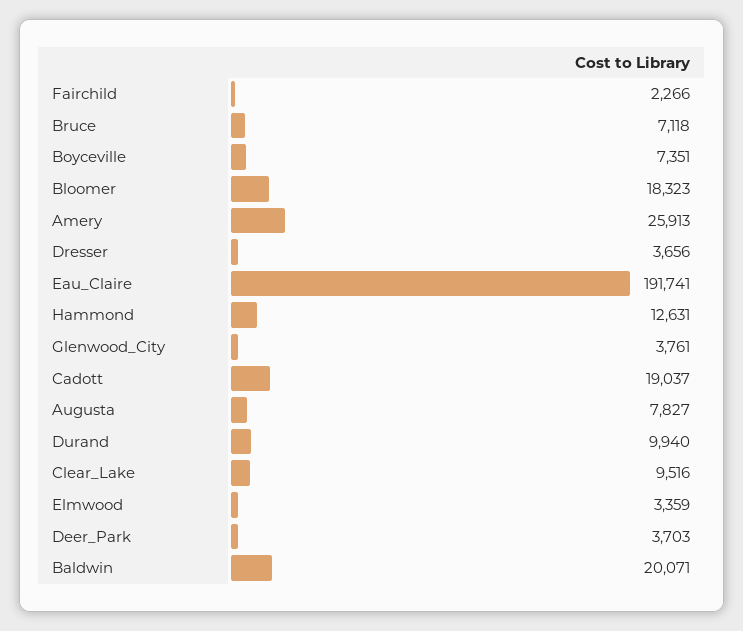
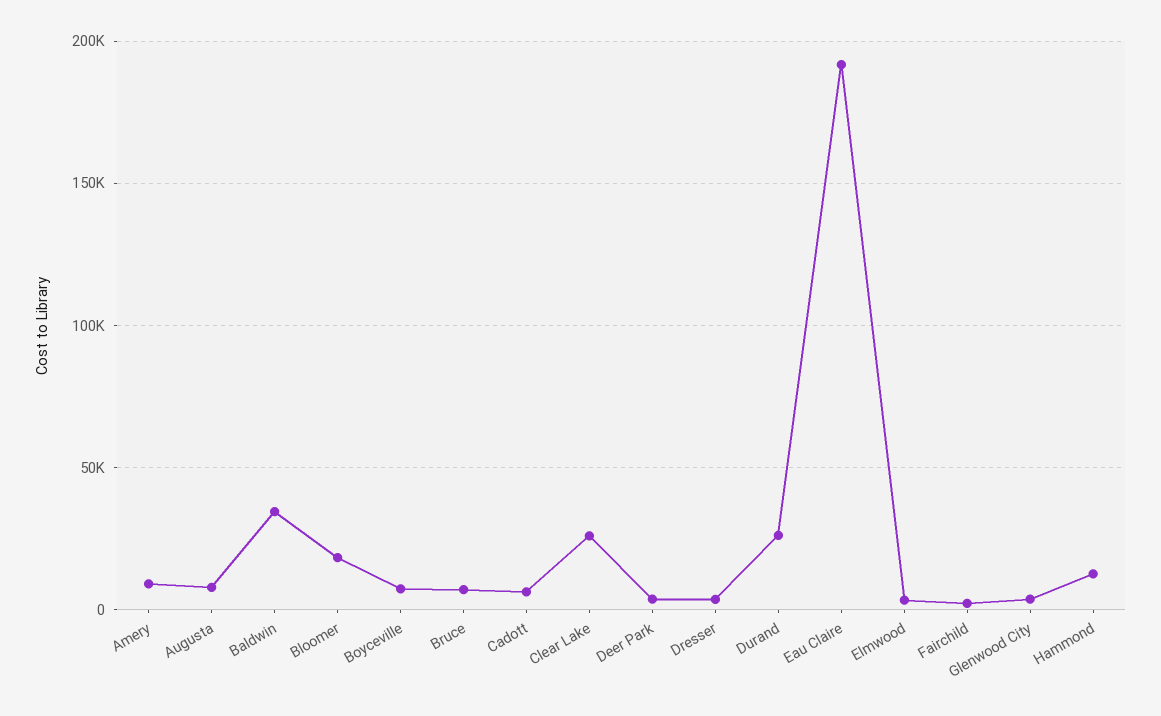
Amery: 25913 -> 10000
Cadott: 19037 -> 5000
Durand: 9940 -> 25000
Clear_Lake: 9516 -> 25000
Baldwin: 20071 -> 35000

